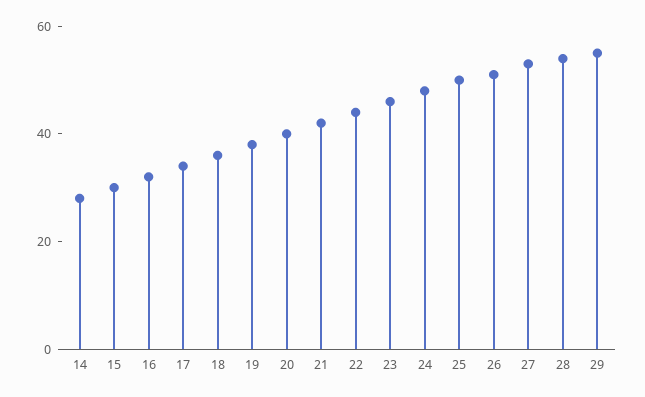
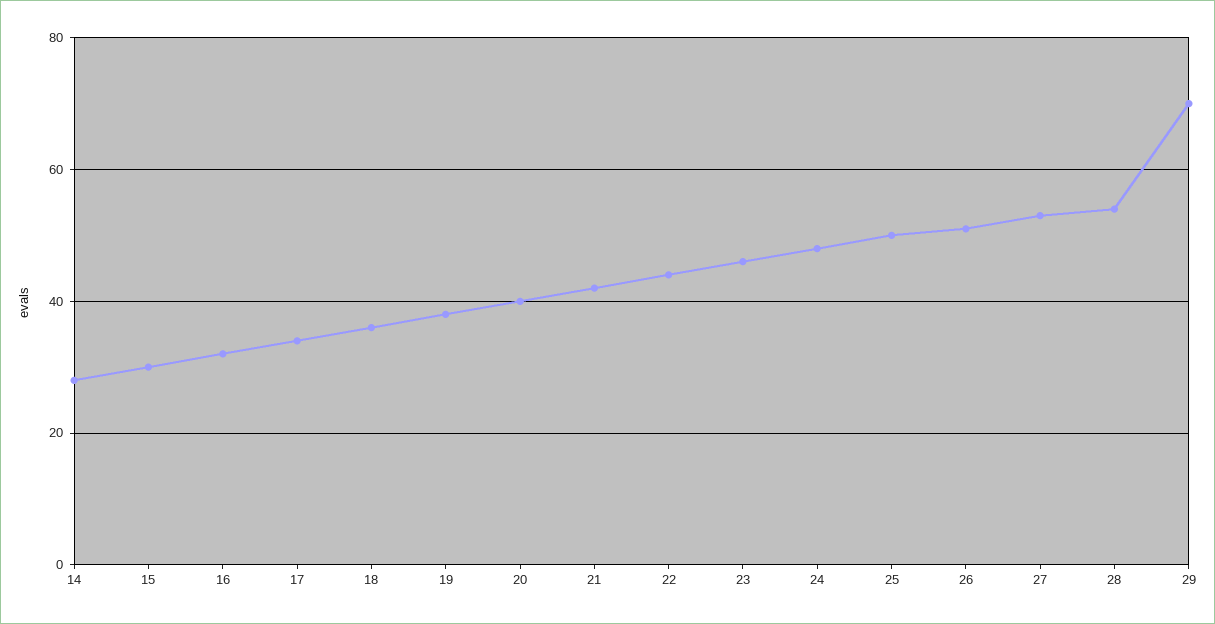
29: 55 -> 70

